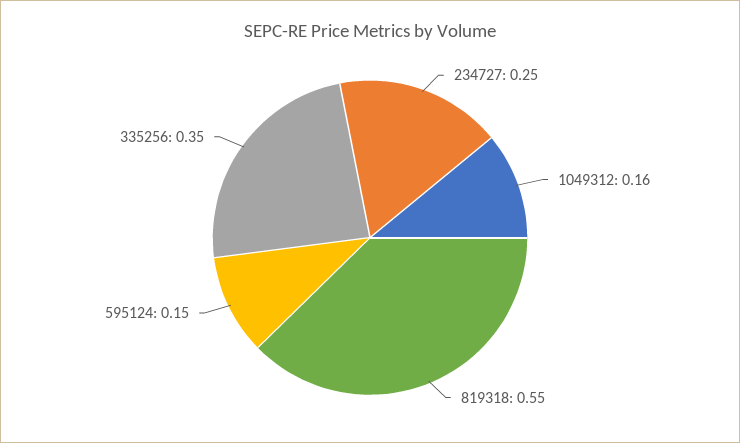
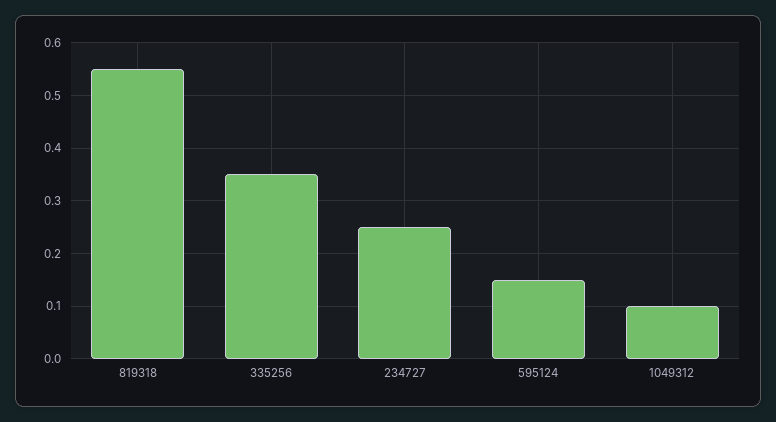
1049312: 0.16 -> 0.1

